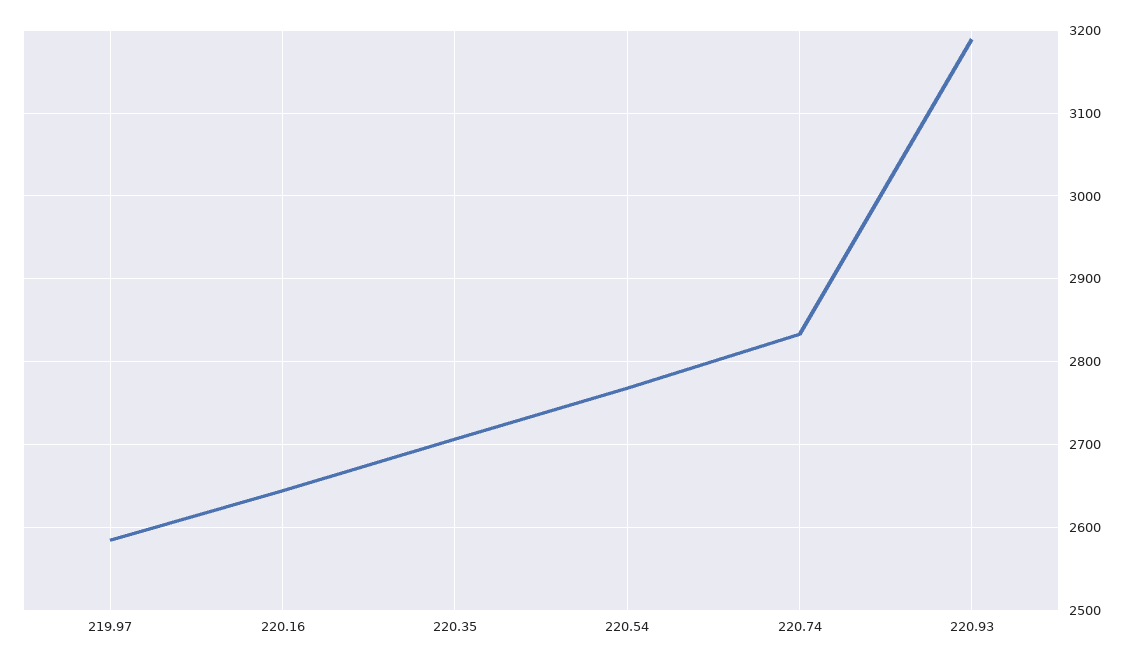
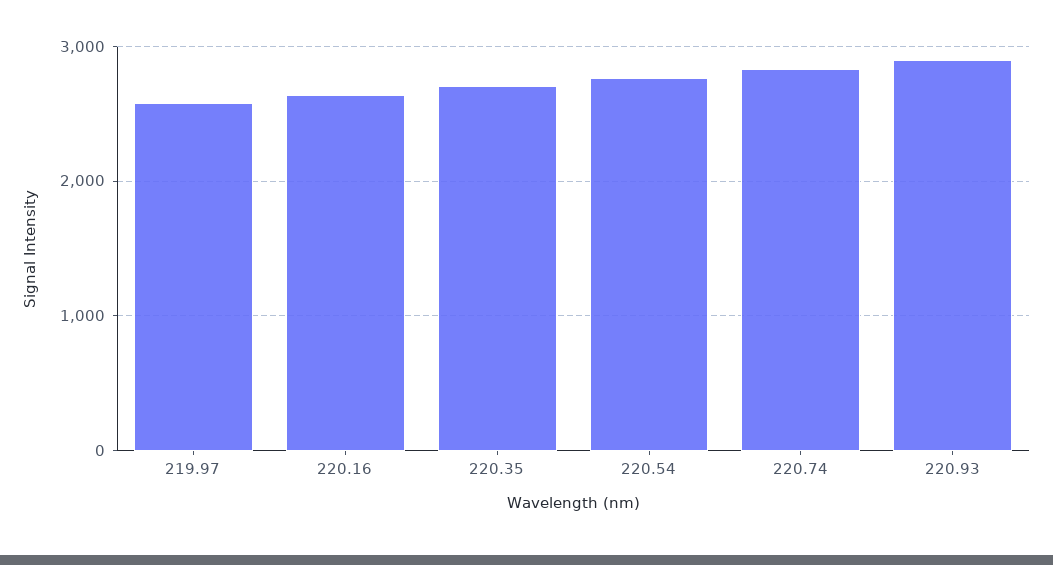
220.93: 3190 -> 2900

